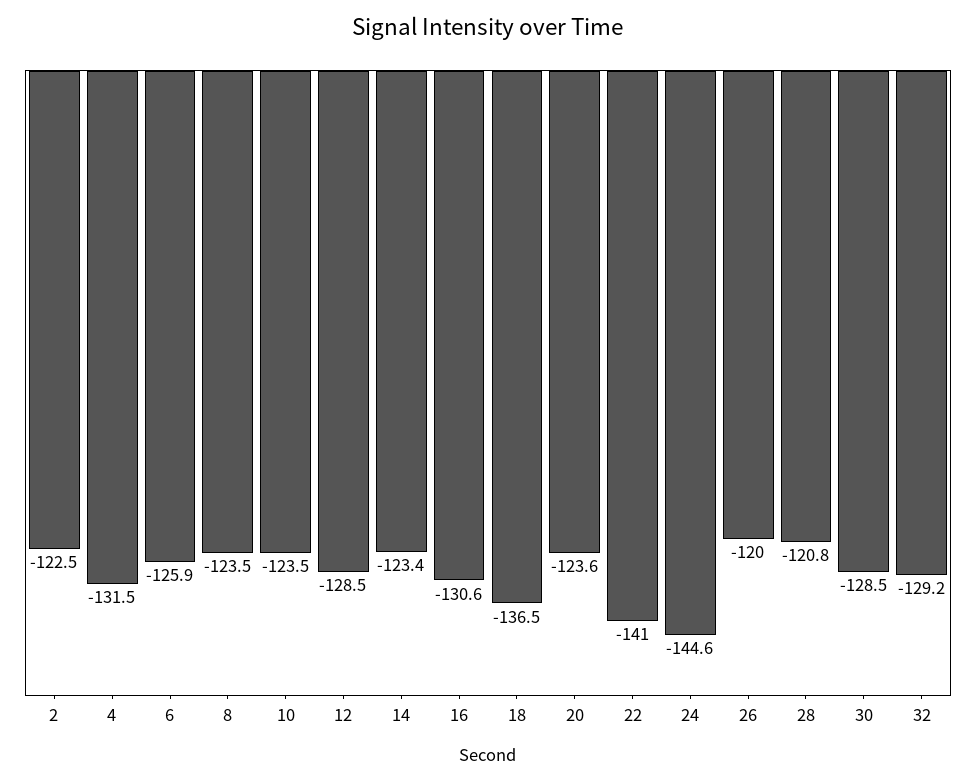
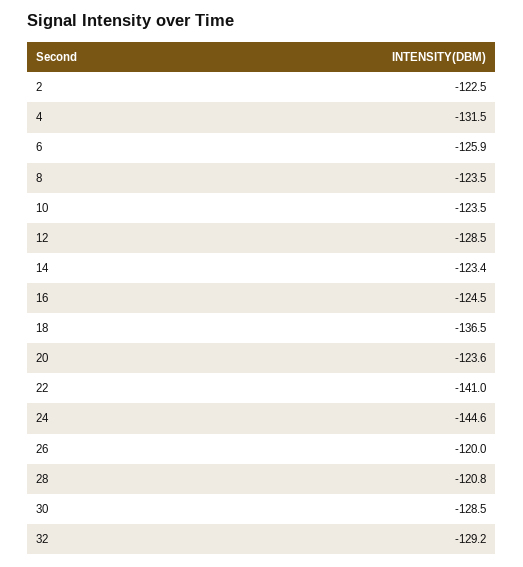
16: -130.6 -> -124.5

